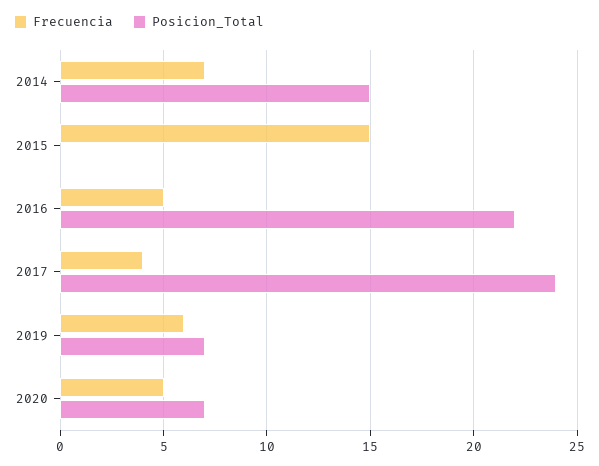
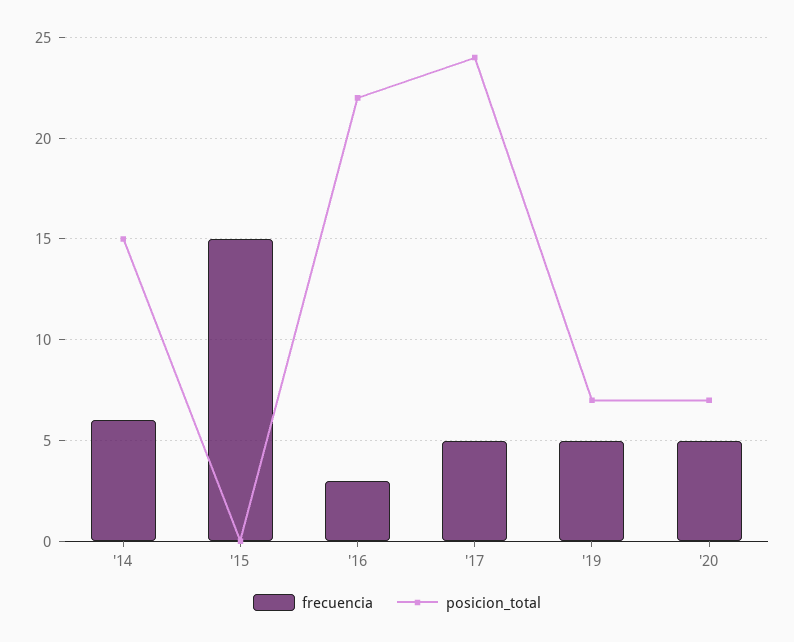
Frecuencia, 2014: 7 -> 6
Frecuencia, 2016: 5 -> 3
Frecuencia, 2017: 4 -> 5
Frecuencia, 2019: 6 -> 5

